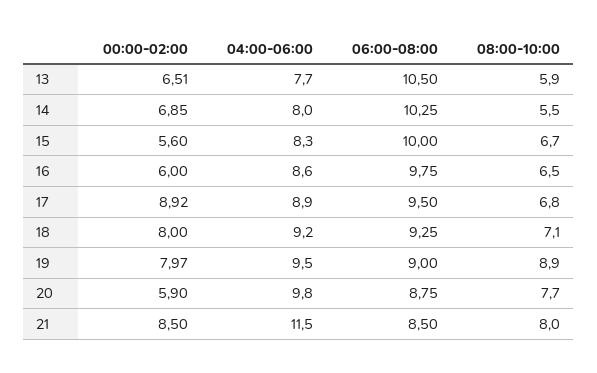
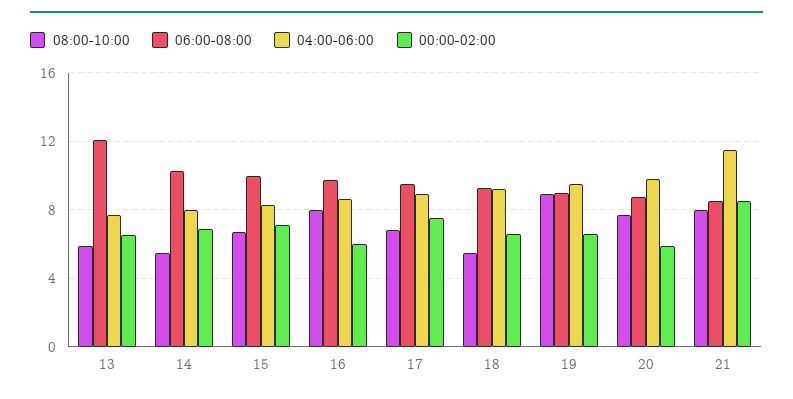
06:00-08:00, 13: 10.5 -> 12
00:00-02:00, 15: 5.6 -> 7
08:00-10:00, 16: 6.5 -> 8
00:00-02:00, 17: 8.92 -> 7.5
00:00-02:00, 18: 8 -> 6.5
08:00-10:00, 18: 7.1 -> 5.5
00:00-02:00, 19: 7.97 -> 6.5

